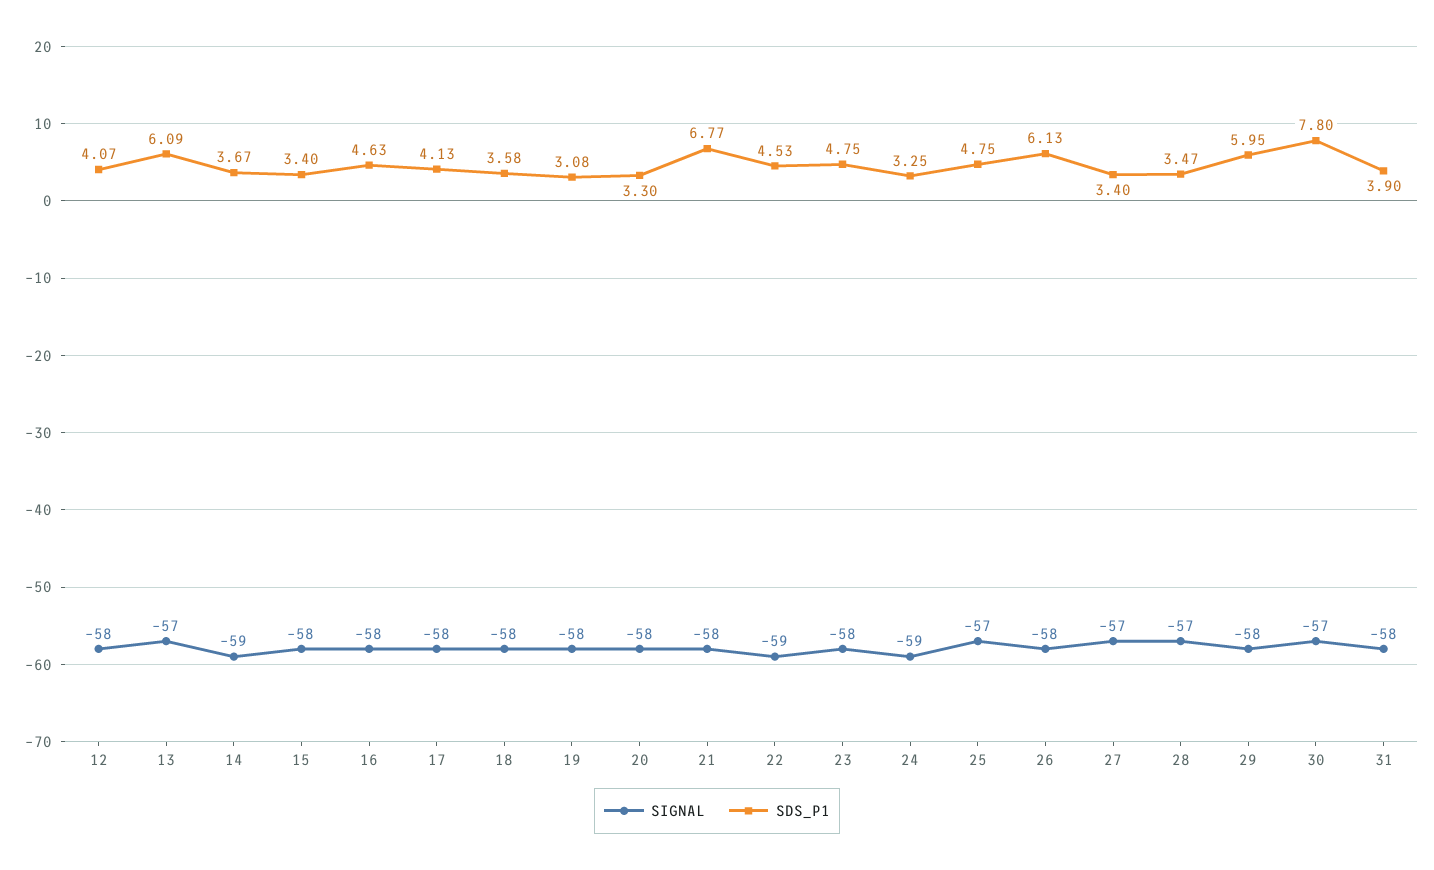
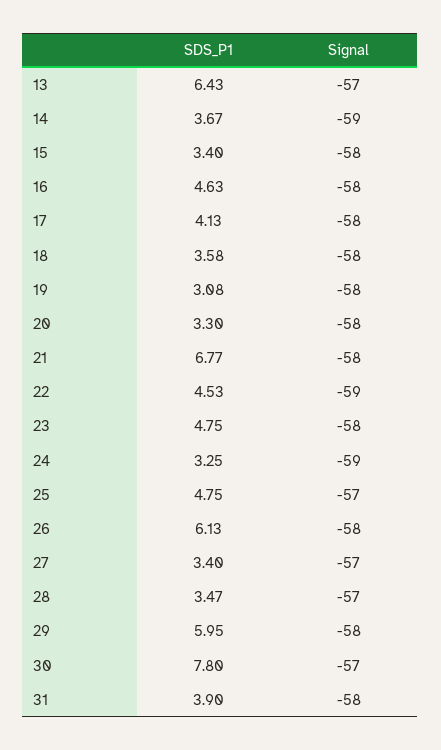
SIGNAL, 12: -58 -> none
SDS_P1, 12: 4.07 -> none
SDS_P1, 13: 6.09 -> 6.43

